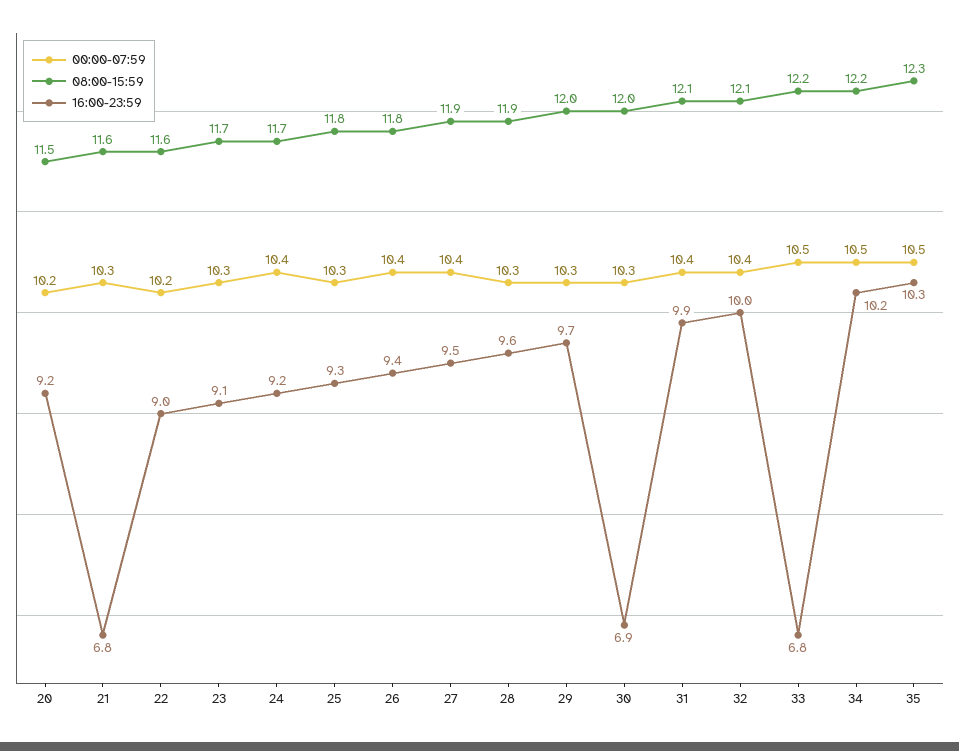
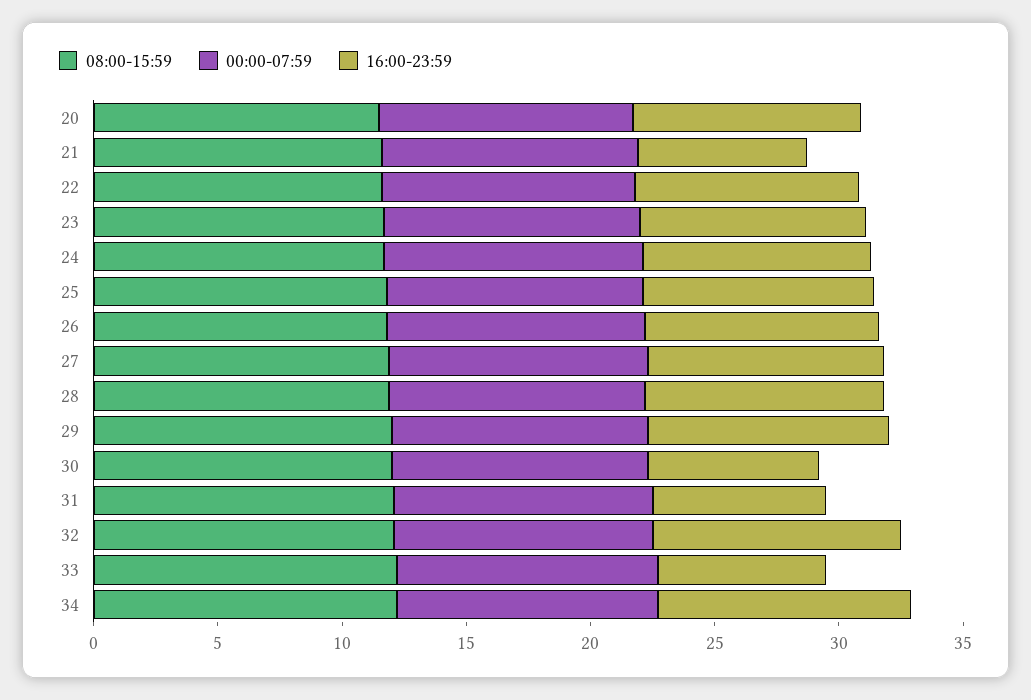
16:00-23:59, 31: 9.9 -> 7
00:00-07:59, 35: 10.5 -> none
08:00-15:59, 35: 12.3 -> none
16:00-23:59, 35: 10.3 -> none

